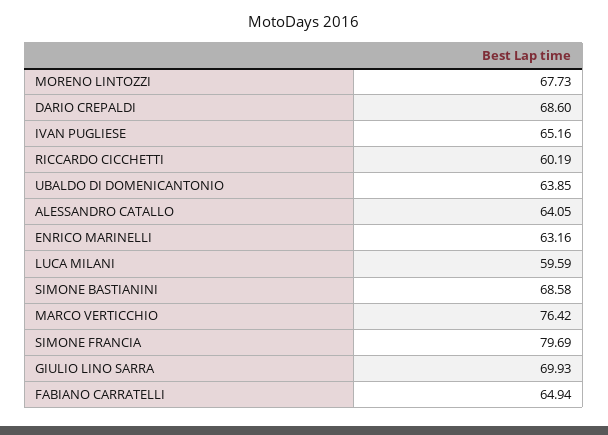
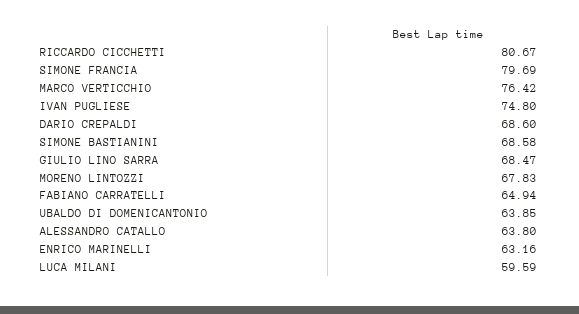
MORENO LINTOZZI: 67.73 -> 67.83
IVAN PUGLIESE: 65.16 -> 74.8
RICCARDO CICCHETTI: 60.19 -> 80.67
ALESSANDRO CATALLO: 64.05 -> 63.8
GIULIO LINO SARRA: 69.93 -> 68.47

